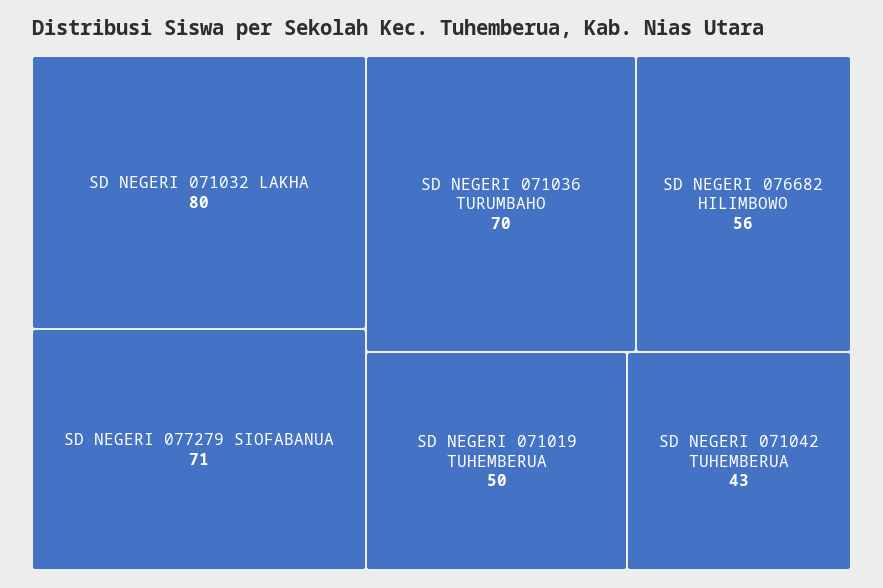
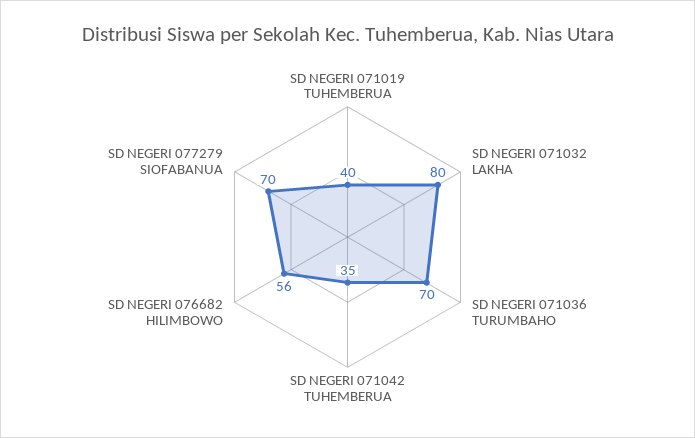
SD NEGERI 077279 SIOFABANUA: 71 -> 70
SD NEGERI 071019 TUHEMBERUA: 50 -> 40
SD NEGERI 071042 TUHEMBERUA: 43 -> 35

